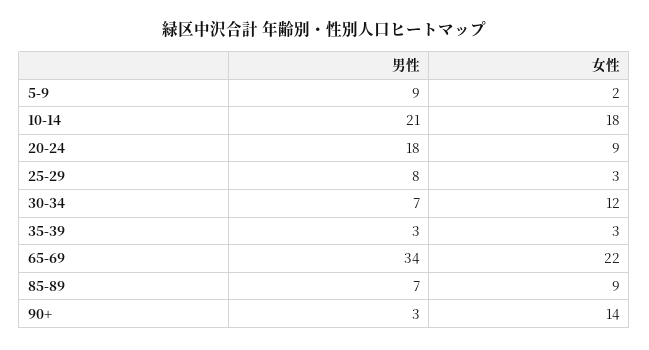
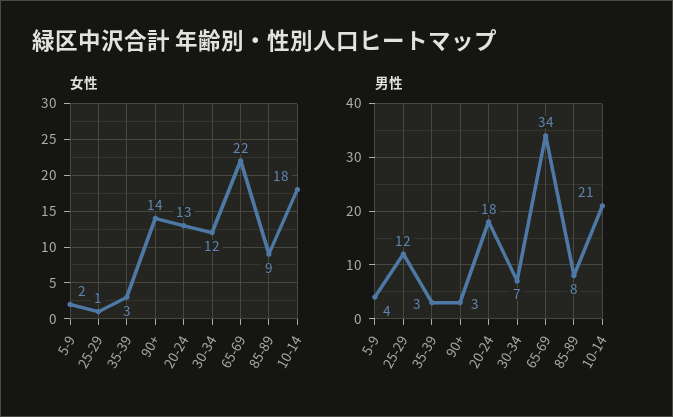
男性, 5-9: 9 -> 4
女性, 20-24: 9 -> 13
男性, 25-29: 8 -> 12
女性, 25-29: 3 -> 1
男性, 85-89: 7 -> 8

